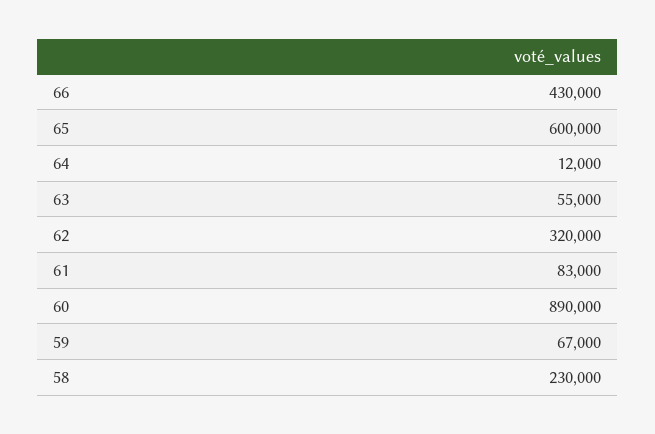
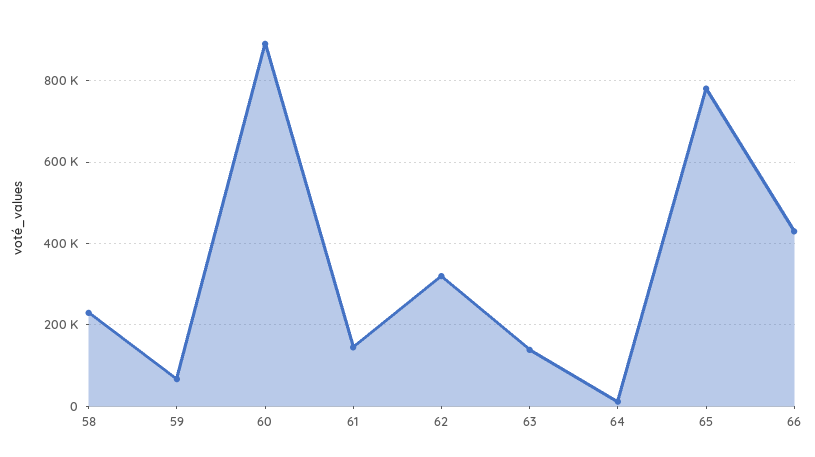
65: 600000 -> 780000
63: 55000 -> 140000
61: 83000 -> 140000

